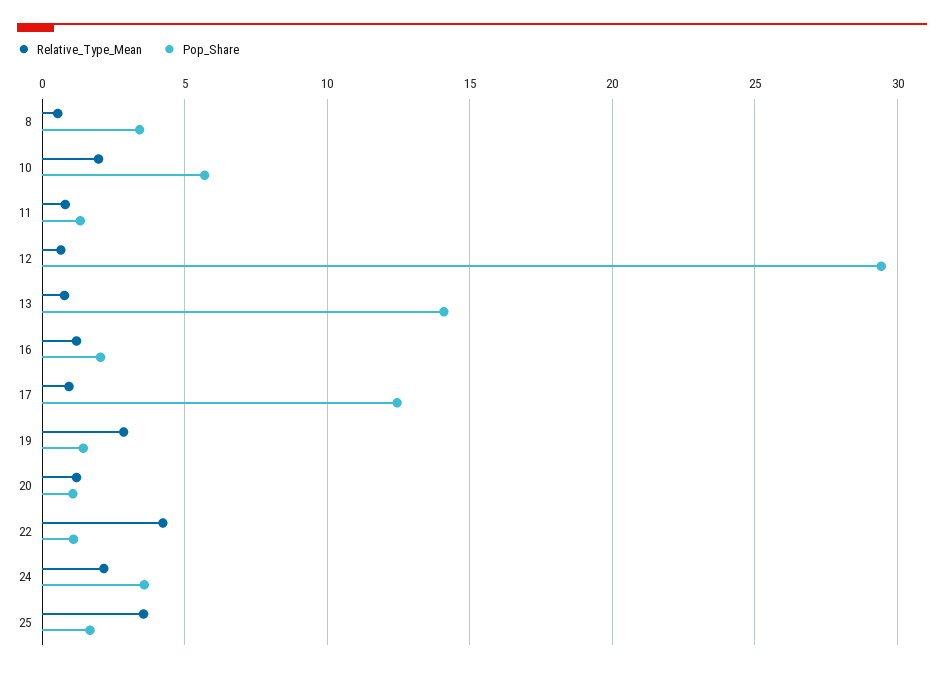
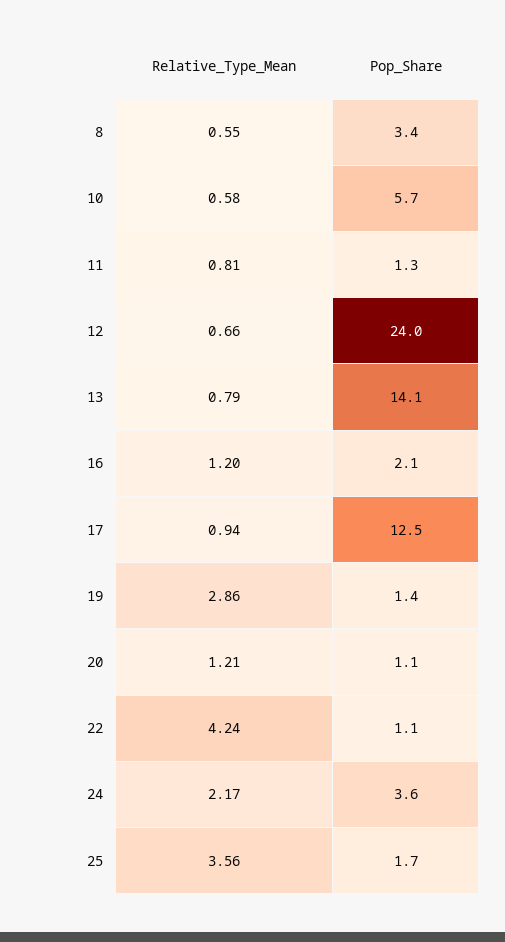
Relative_Type_Mean, 10: 2 -> 0.58
Pop_Share, 12: 29.5 -> 24

